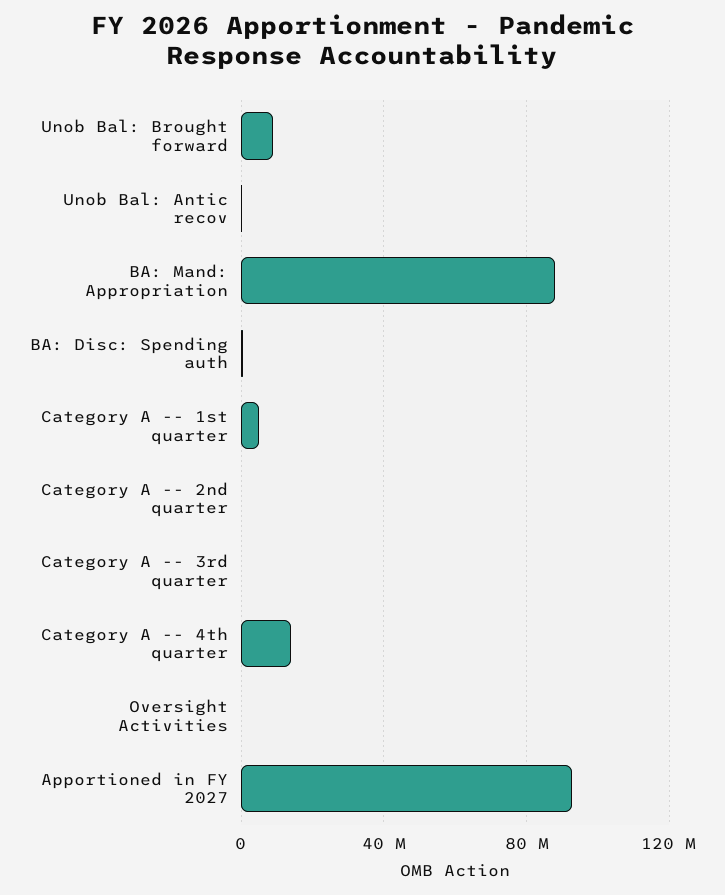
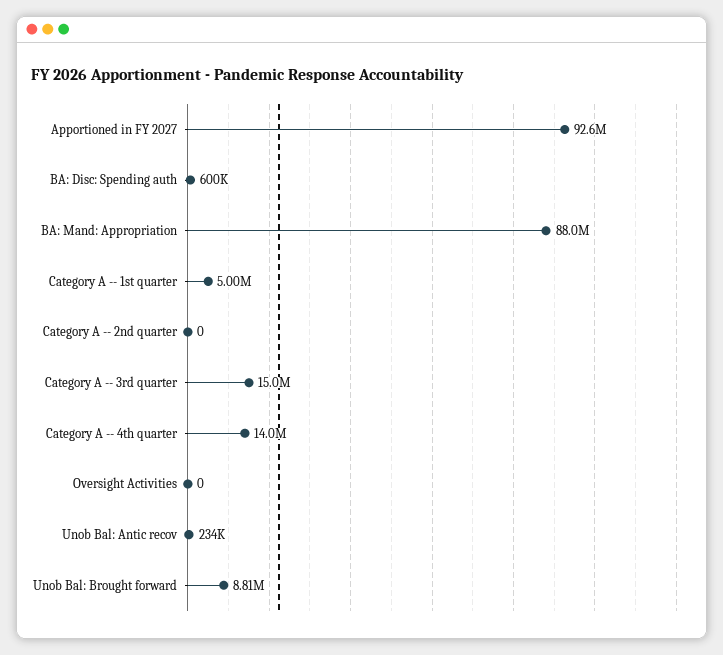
Category A -- 3rd quarter: 0 -> 15000000

